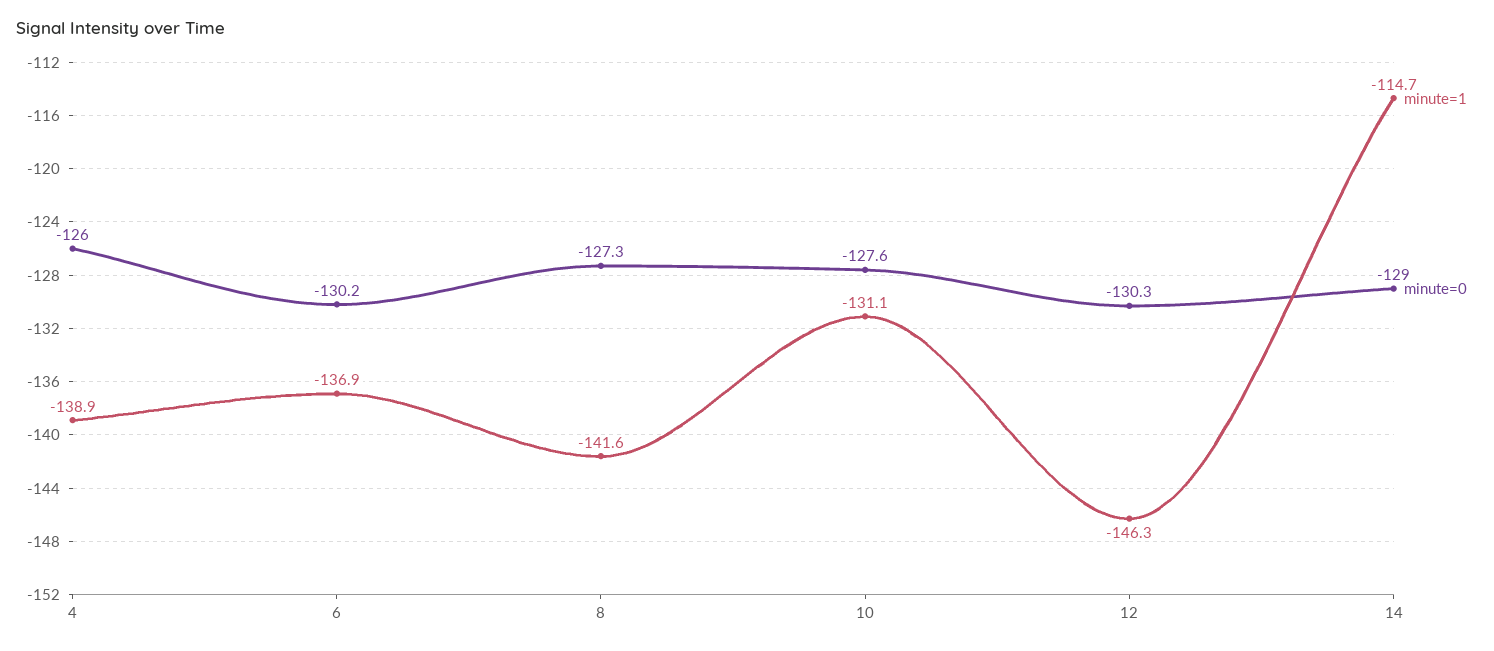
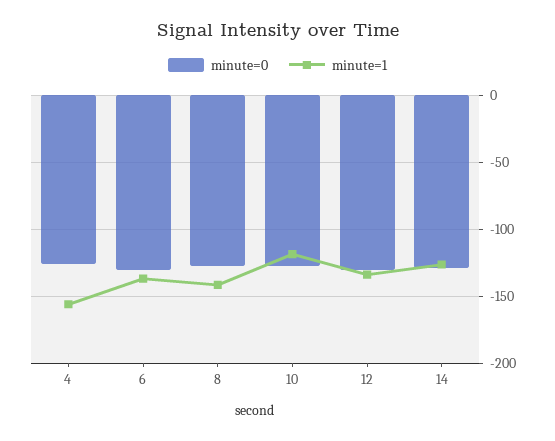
minute=1, 4: -138.9 -> -155
minute=1, 10: -131.1 -> -120
minute=1, 12: -146.3 -> -135
minute=1, 14: -114.7 -> -125

